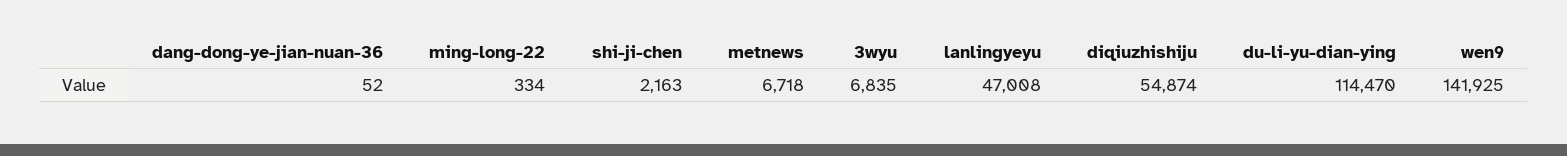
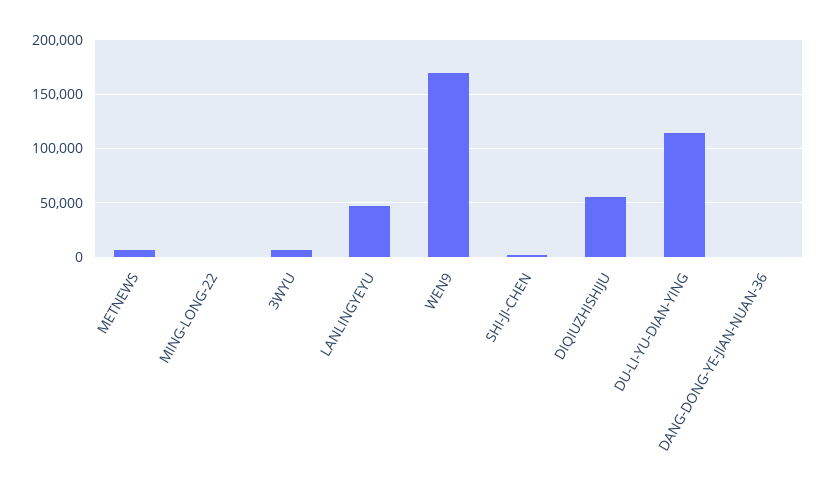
wen9: 141925 -> 170000

